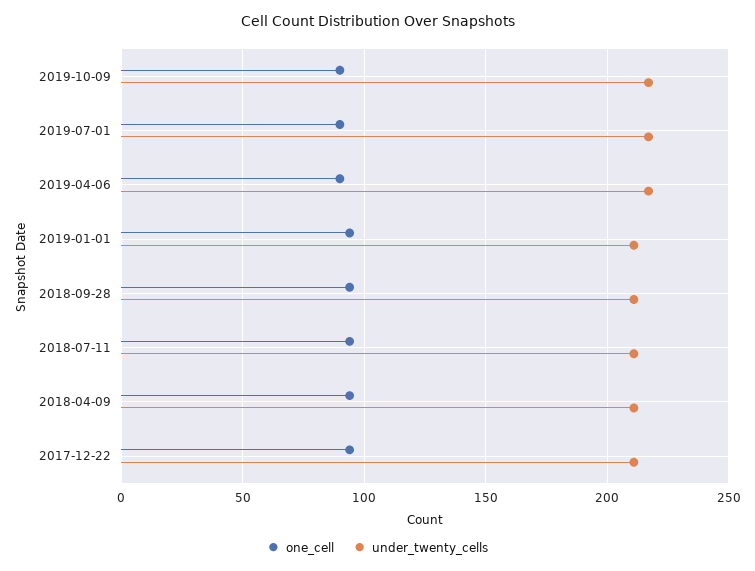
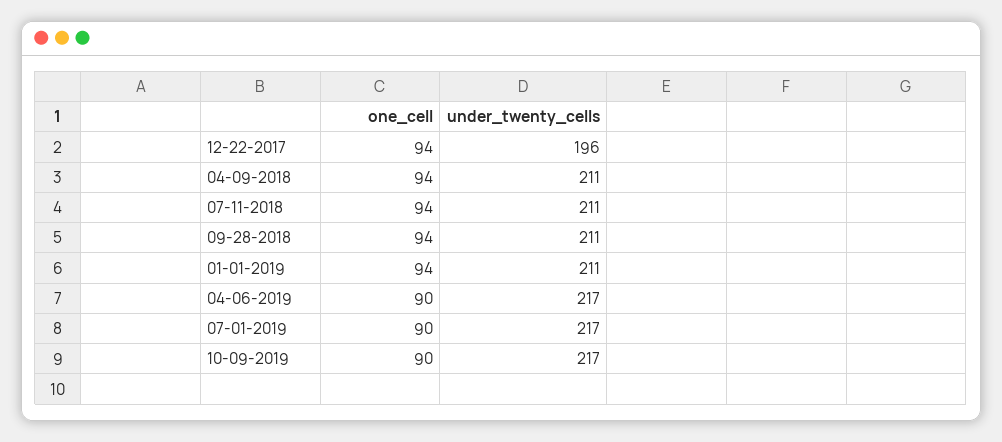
under_twenty_cells, 2017-12-22: 210 -> 196

